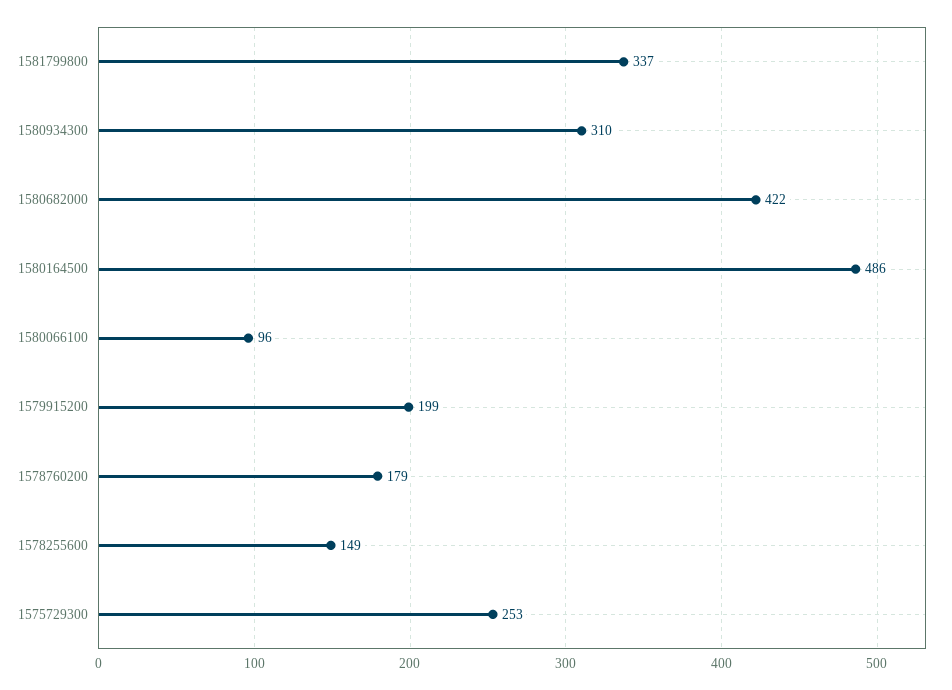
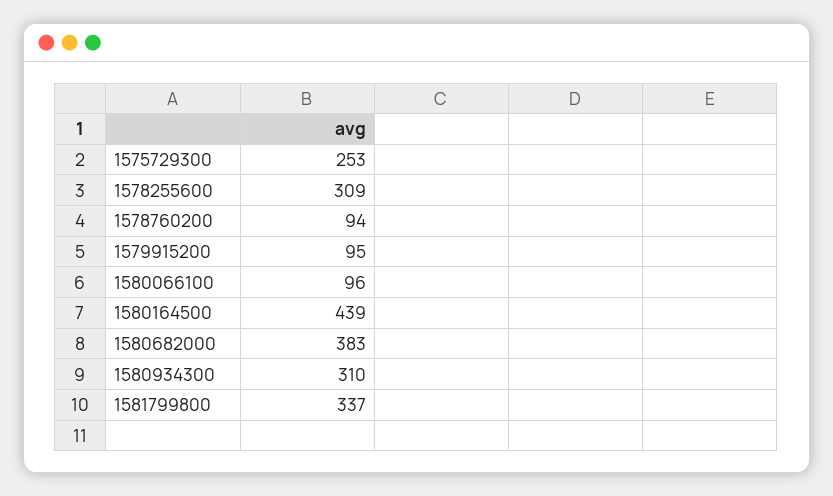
1580682000: 422 -> 383
1580164500: 486 -> 439
1579915200: 199 -> 95
1578760200: 179 -> 94
1578255600: 149 -> 309

